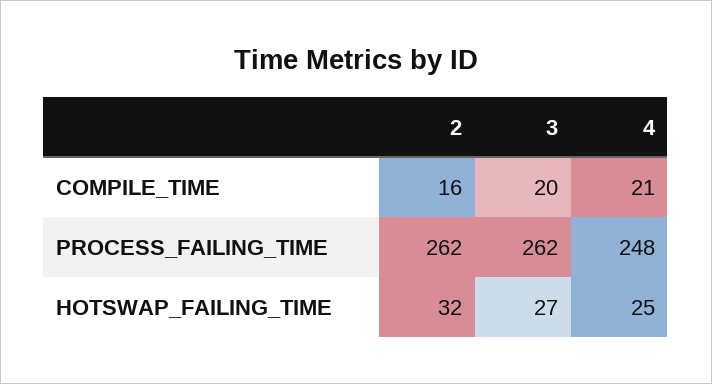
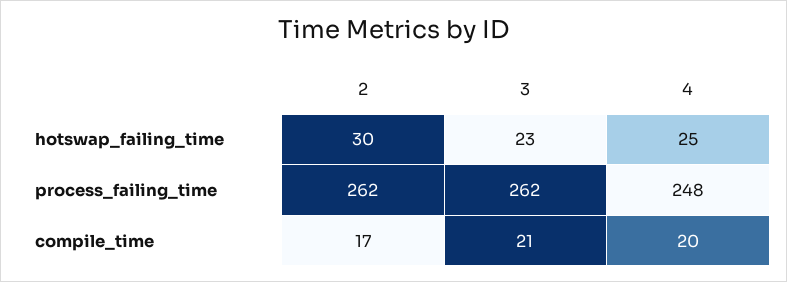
2, COMPILE_TIME: 16 -> 17
3, COMPILE_TIME: 20 -> 21
4, COMPILE_TIME: 21 -> 20
2, HOTSWAP_FAILING_TIME: 32 -> 30
3, HOTSWAP_FAILING_TIME: 27 -> 23

